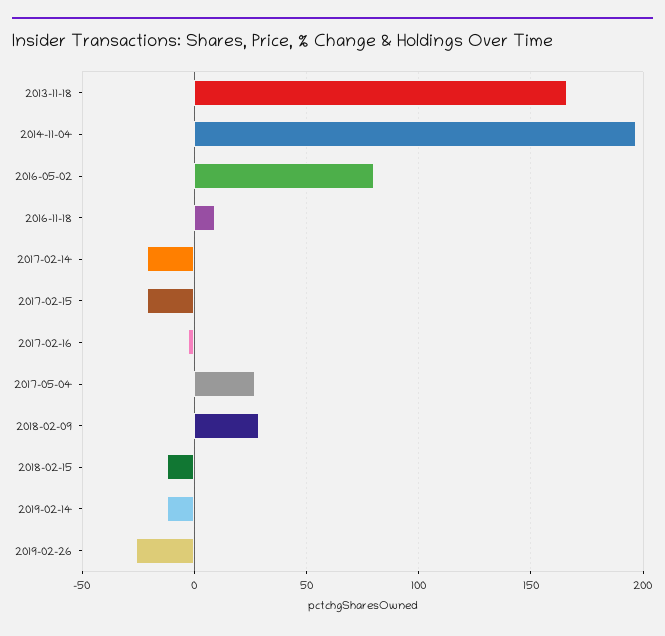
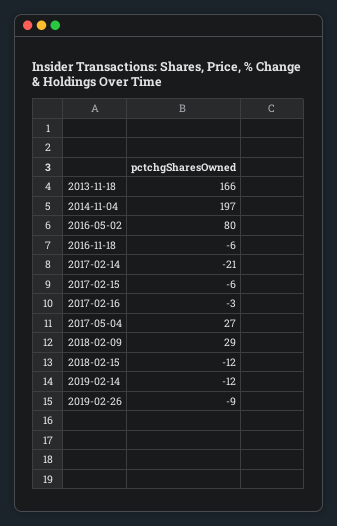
2016-11-18: 10 -> -6
2017-02-15: -20 -> -6
2019-02-26: -25 -> -9

